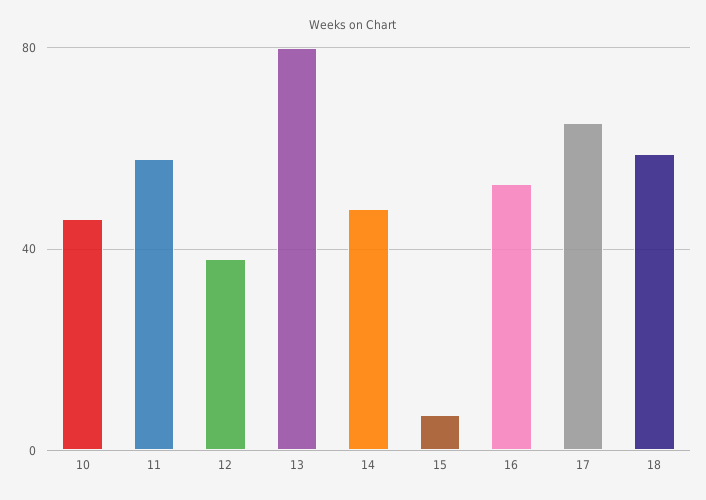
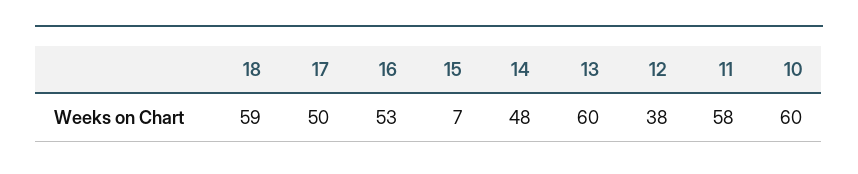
10: 45 -> 60
13: 80 -> 60
17: 65 -> 50

